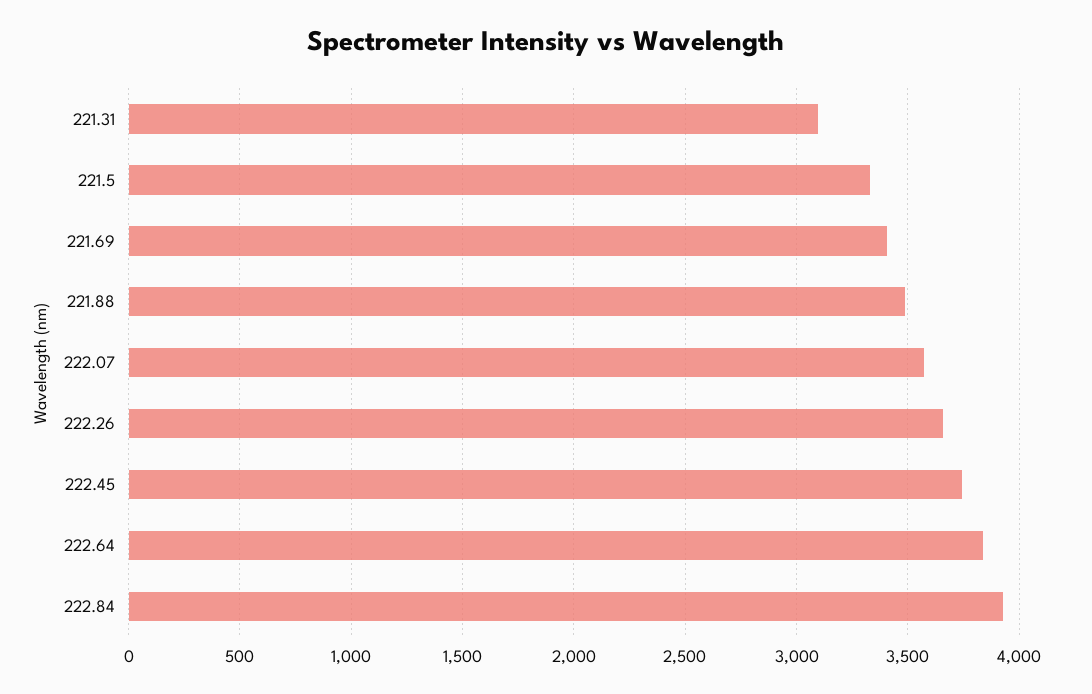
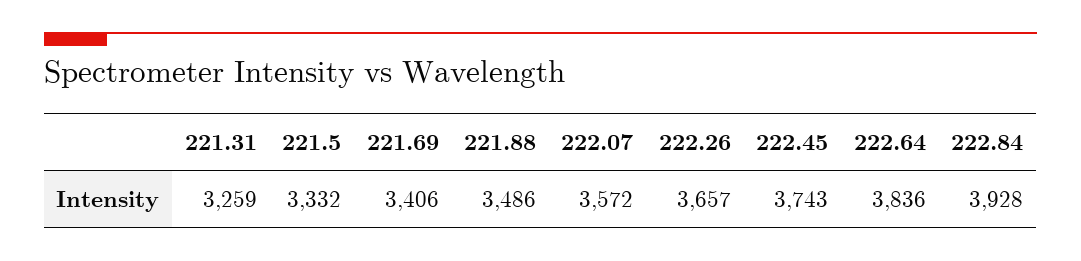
221.31: 3100 -> 3259

